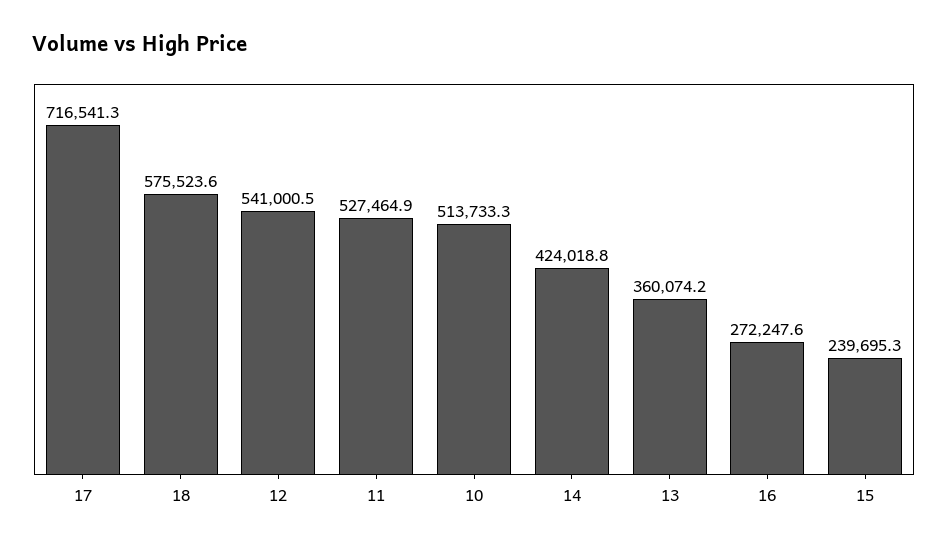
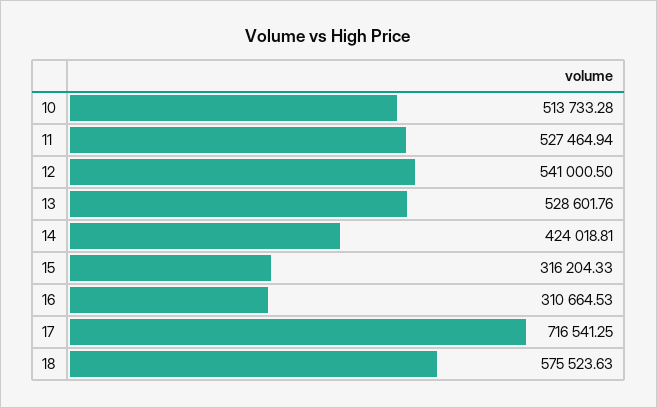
13: 360074.2 -> 528601.76
16: 272247.6 -> 310664.53
15: 239695.3 -> 316204.33

